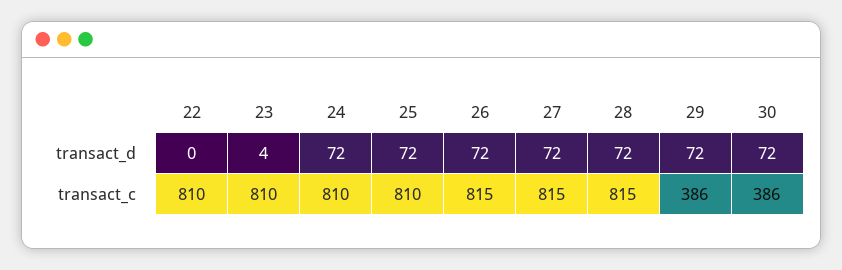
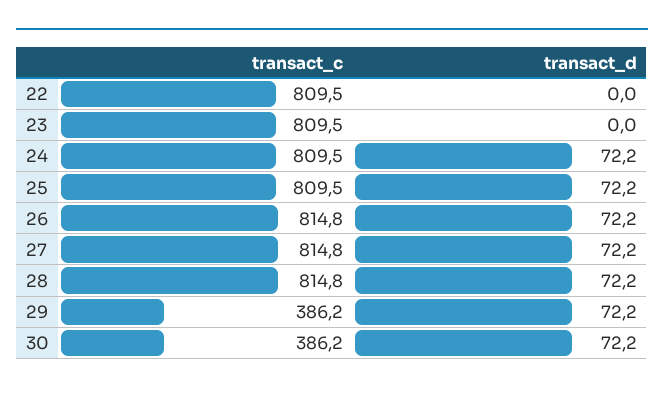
23, transact_d: 4 -> 0

